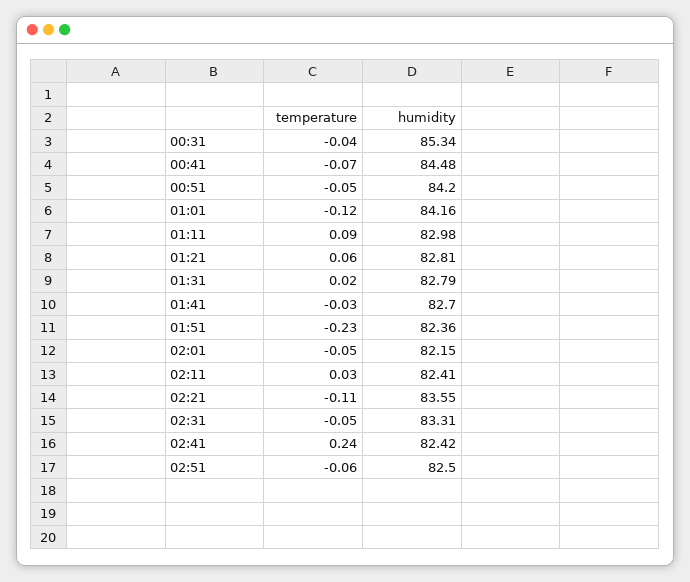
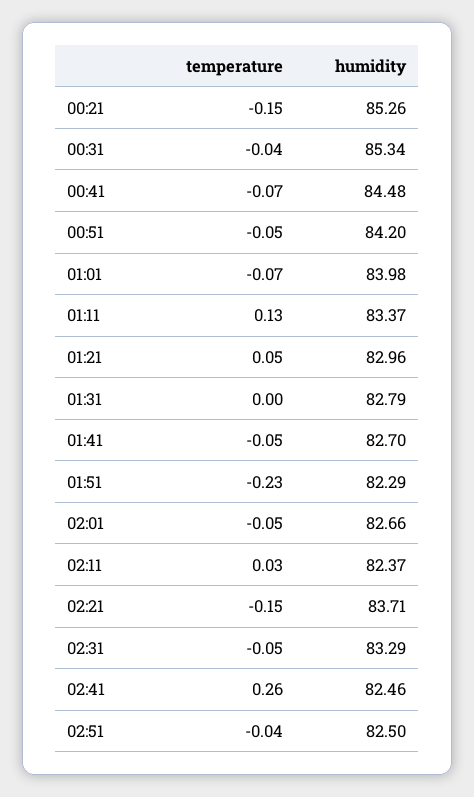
temperature, 01:01: -0.12 -> -0.07
humidity, 01:01: 84.16 -> 83.98
temperature, 01:11: 0.09 -> 0.13
humidity, 01:11: 82.98 -> 83.37
temperature, 01:21: 0.06 -> 0.05
humidity, 01:21: 82.81 -> 82.96
temperature, 01:31: 0.02 -> 0
temperature, 01:41: -0.03 -> -0.05
humidity, 01:51: 82.36 -> 82.29
humidity, 02:01: 82.15 -> 82.66
humidity, 02:11: 82.41 -> 82.37
temperature, 02:21: -0.11 -> -0.15
humidity, 02:21: 83.55 -> 83.71
humidity, 02:31: 83.31 -> 83.29
temperature, 02:41: 0.24 -> 0.26
humidity, 02:41: 82.42 -> 82.46
temperature, 02:51: -0.06 -> -0.04
temperature, 00:21: none -> -0.15
humidity, 00:21: none -> 85.26

